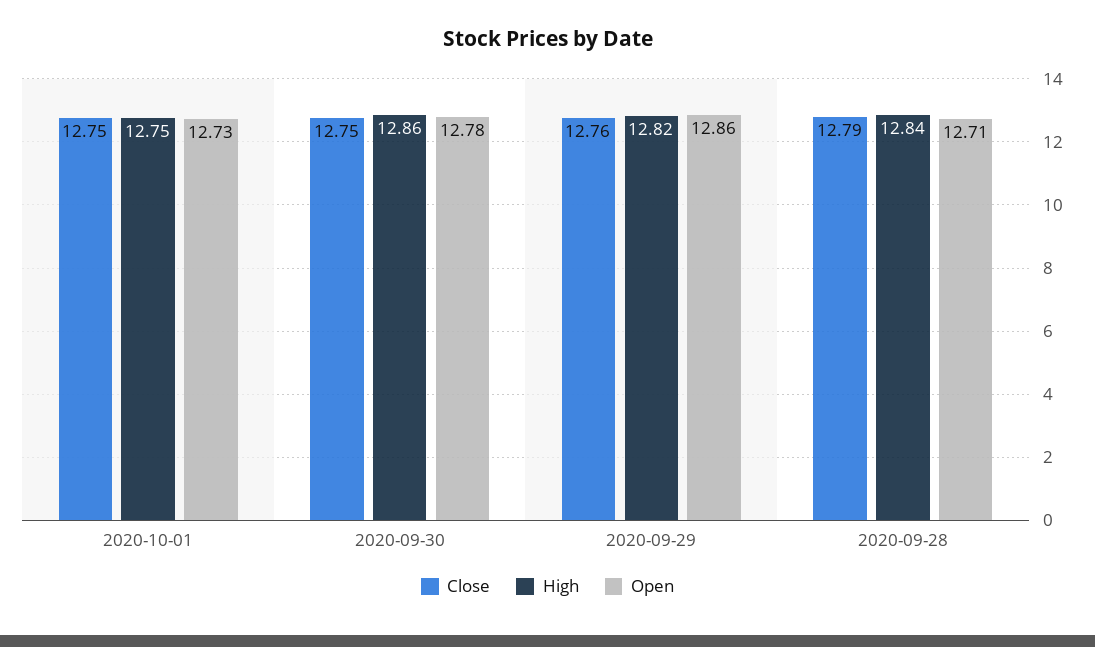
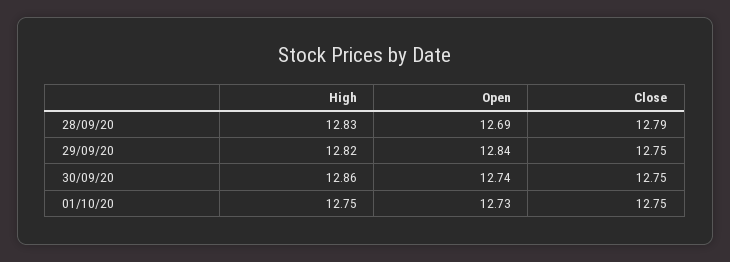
Open, 2020-09-30: 12.78 -> 12.74
Close, 2020-09-29: 12.76 -> 12.75
Open, 2020-09-29: 12.86 -> 12.84
High, 2020-09-28: 12.84 -> 12.83
Open, 2020-09-28: 12.71 -> 12.69

